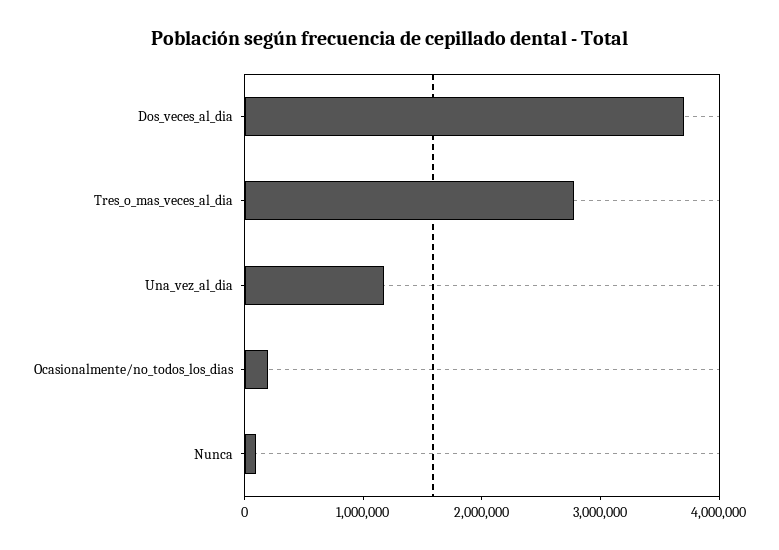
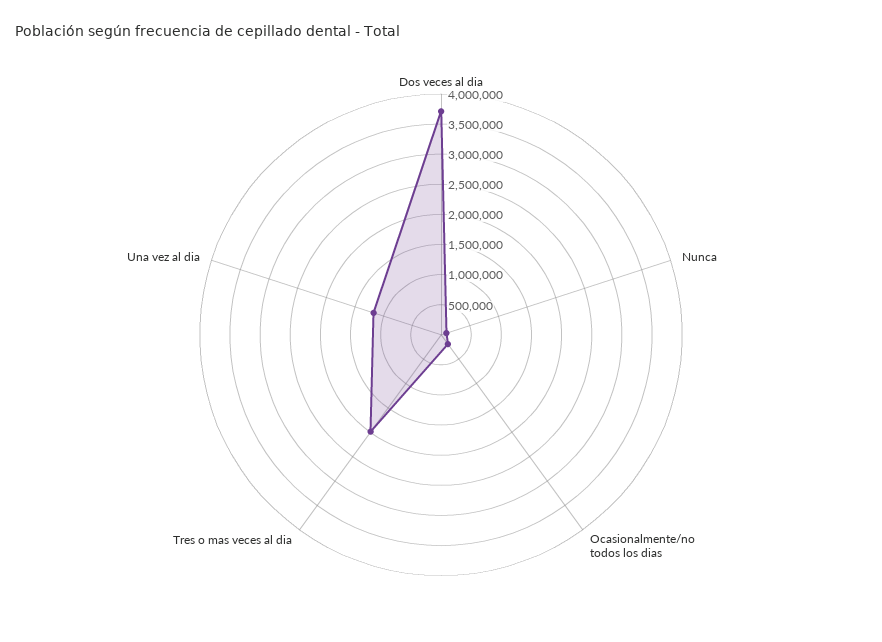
Tres_o_mas_veces_al_dia: 2800000 -> 2000000

